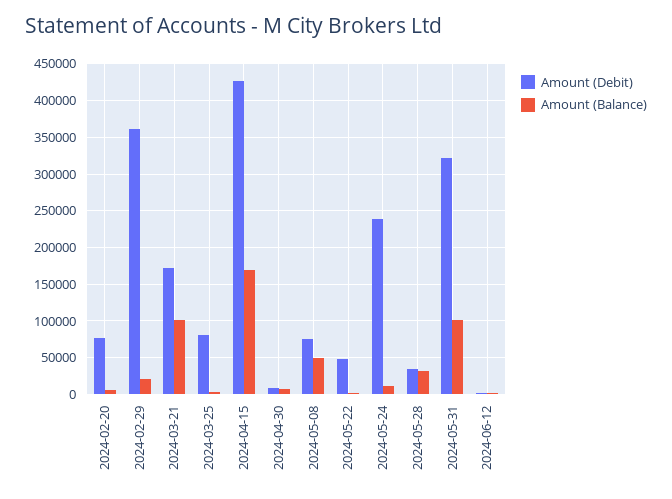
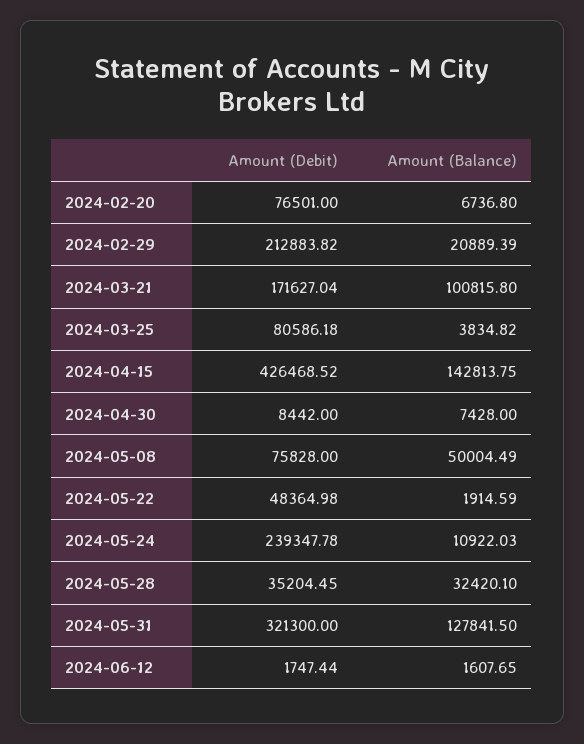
Amount (Debit), 2024-02-29: 360000 -> 212883.82
Amount (Balance), 2024-04-15: 170000 -> 142813.75
Amount (Balance), 2024-05-31: 100000 -> 127841.5

